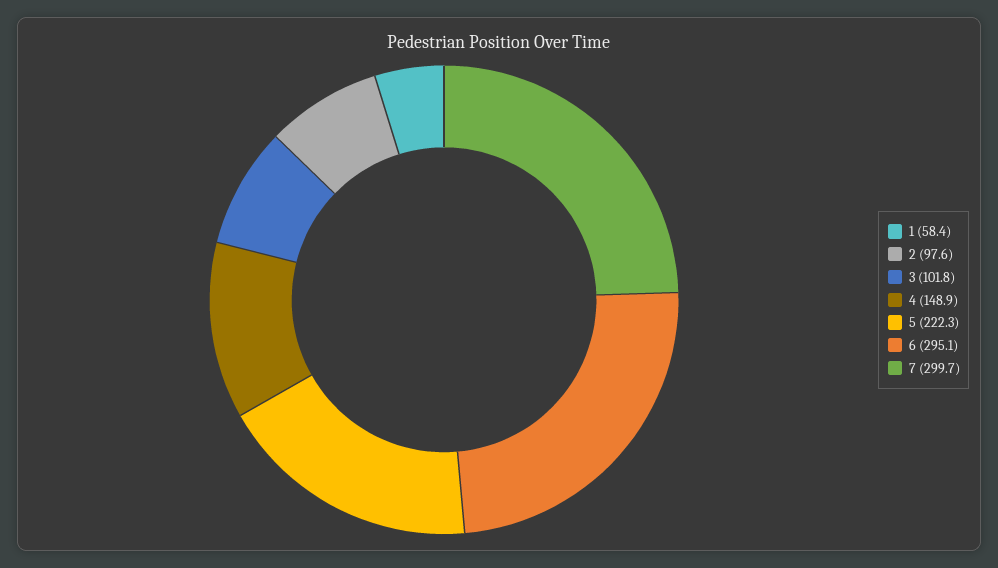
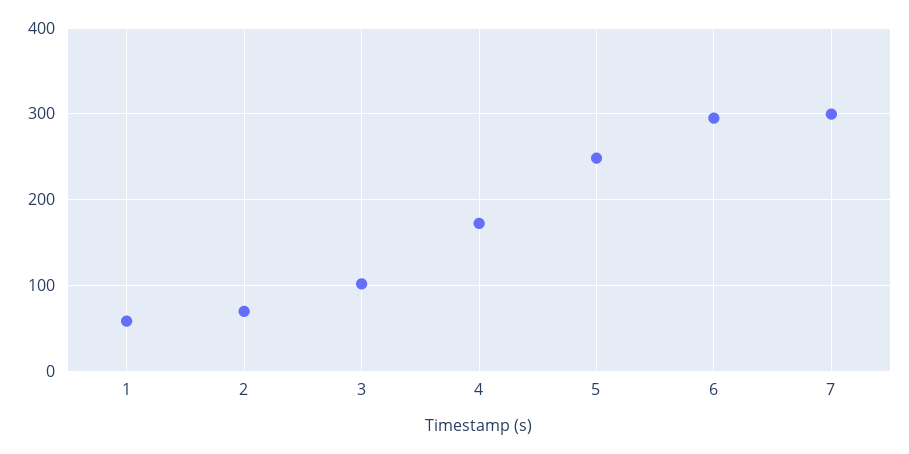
2: 97.6 -> 70
4: 148.9 -> 170
5: 222.3 -> 250

